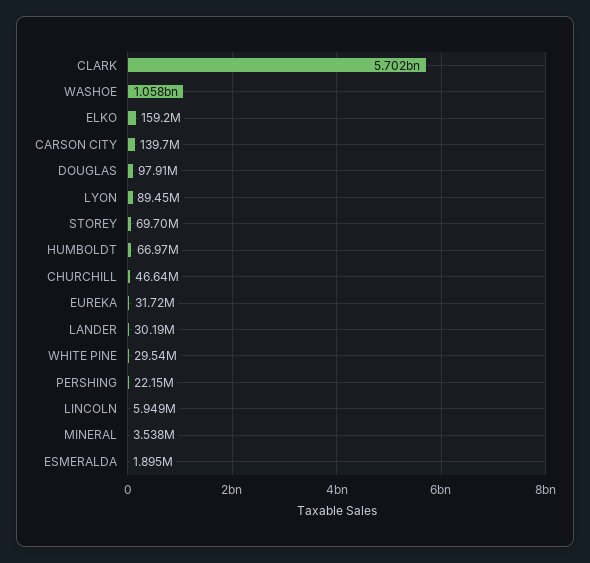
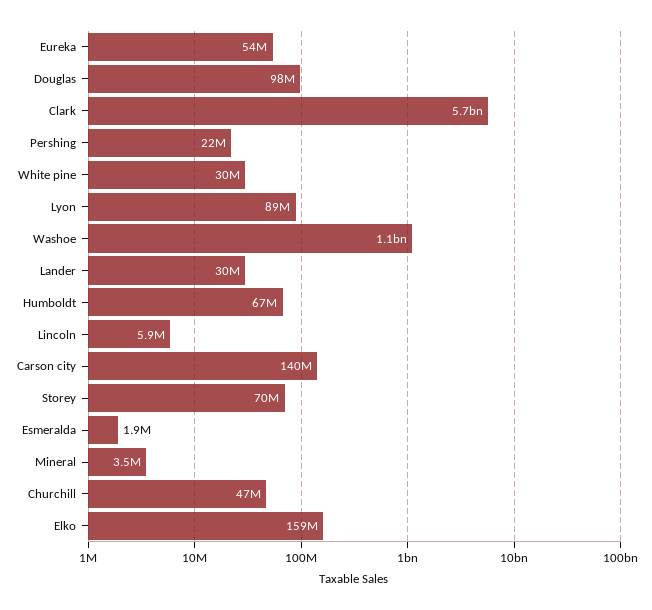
EUREKA: 31720000 -> 54000000

